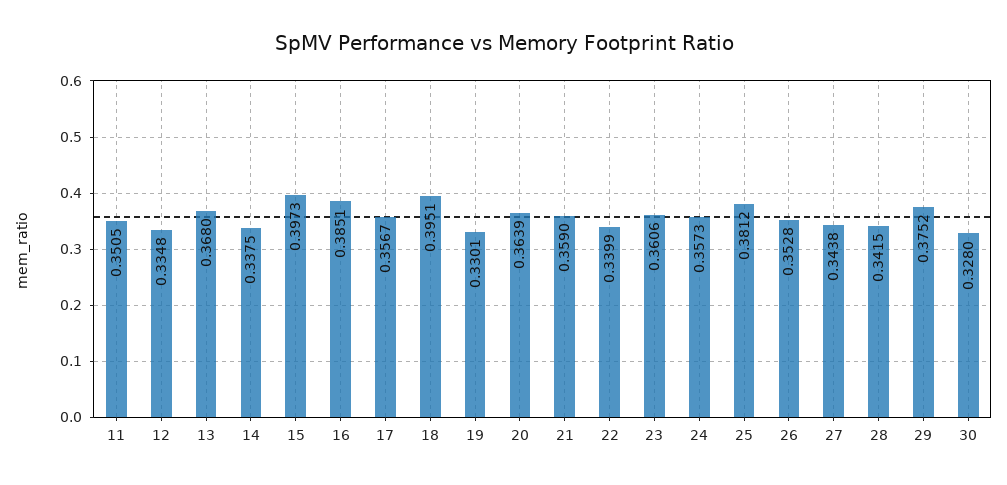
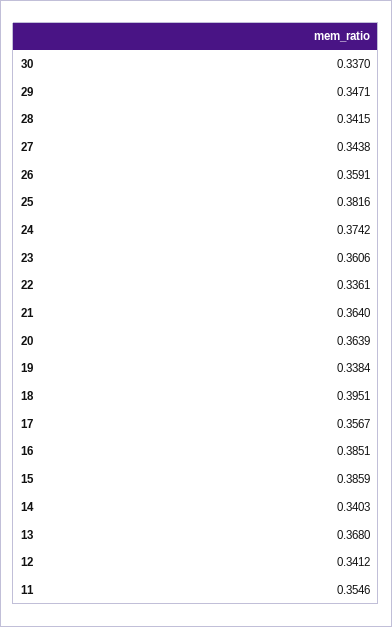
11: 0.3505 -> 0.3546
12: 0.3348 -> 0.3412
14: 0.3375 -> 0.3403
15: 0.3973 -> 0.3859
19: 0.3301 -> 0.3384
21: 0.359 -> 0.364
22: 0.3399 -> 0.3361
24: 0.3573 -> 0.3742
25: 0.3812 -> 0.3816
26: 0.3528 -> 0.3591
29: 0.3752 -> 0.3471
30: 0.328 -> 0.337

